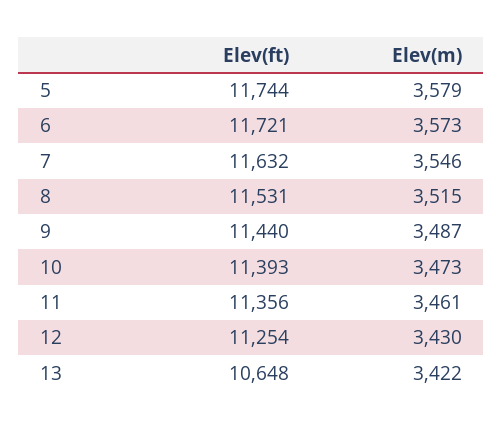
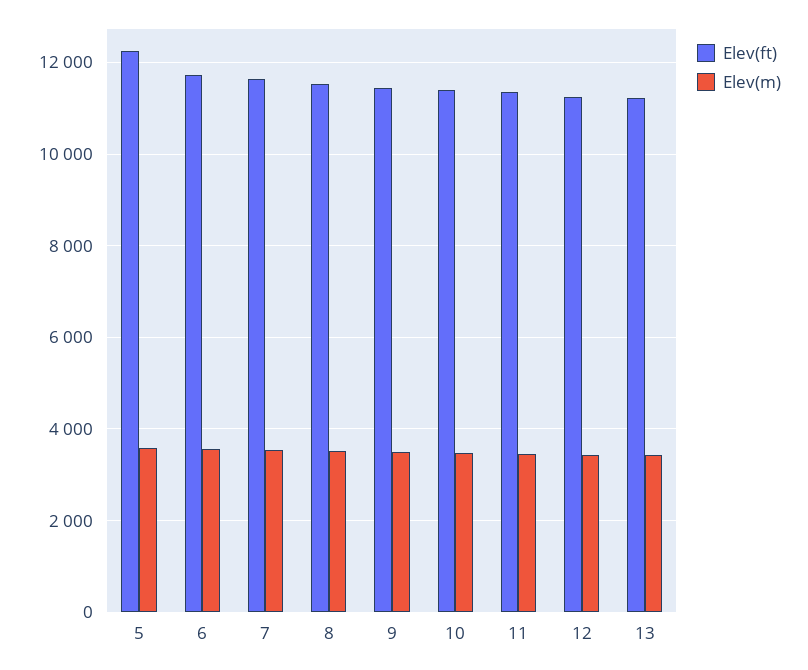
Elev(ft), 5: 11744 -> 12200
Elev(ft), 13: 10648 -> 11200

